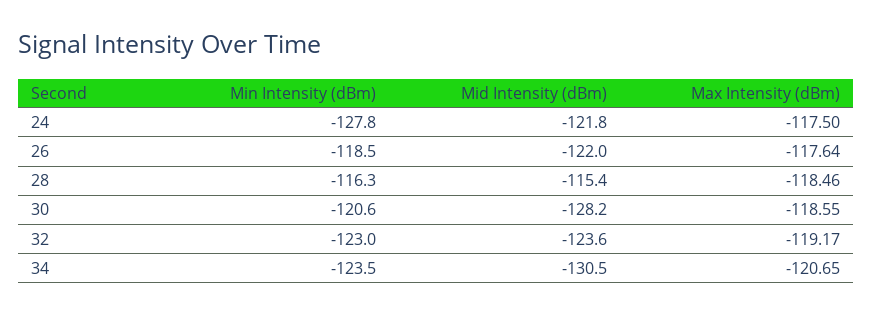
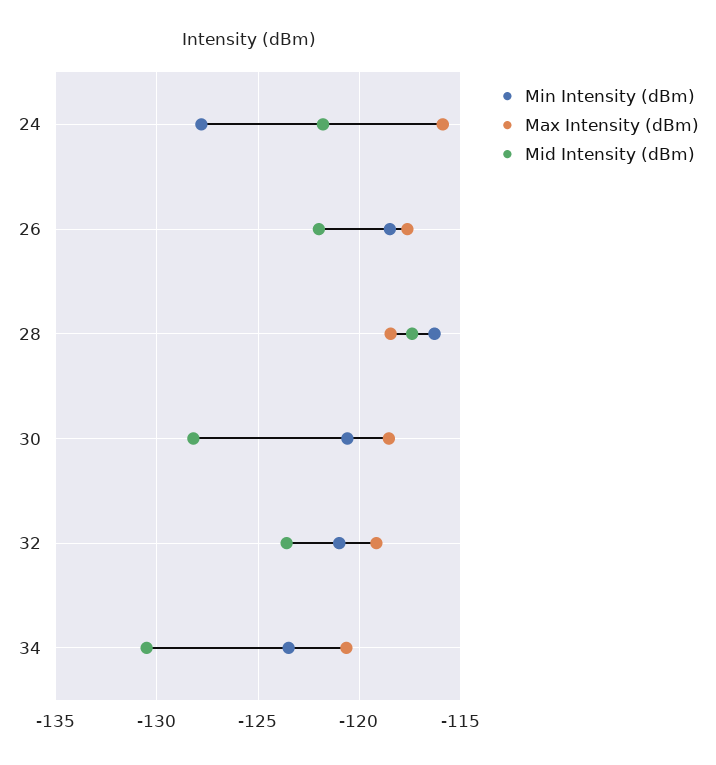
Max Intensity (dBm), 24: -117.5 -> -116
Mid Intensity (dBm), 28: -115.4 -> -117.5
Min Intensity (dBm), 32: -123 -> -121

